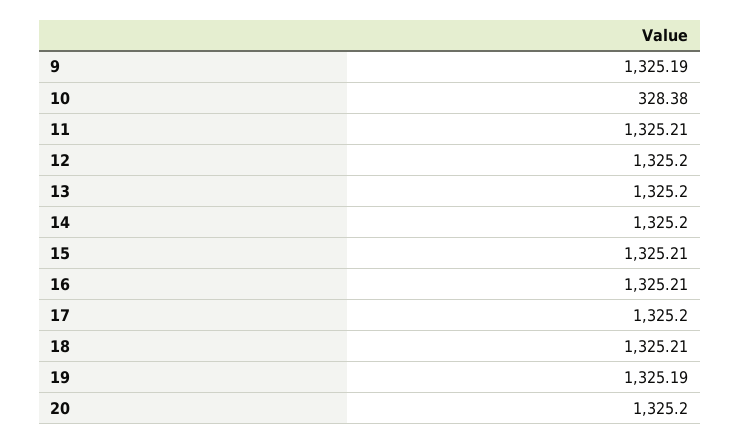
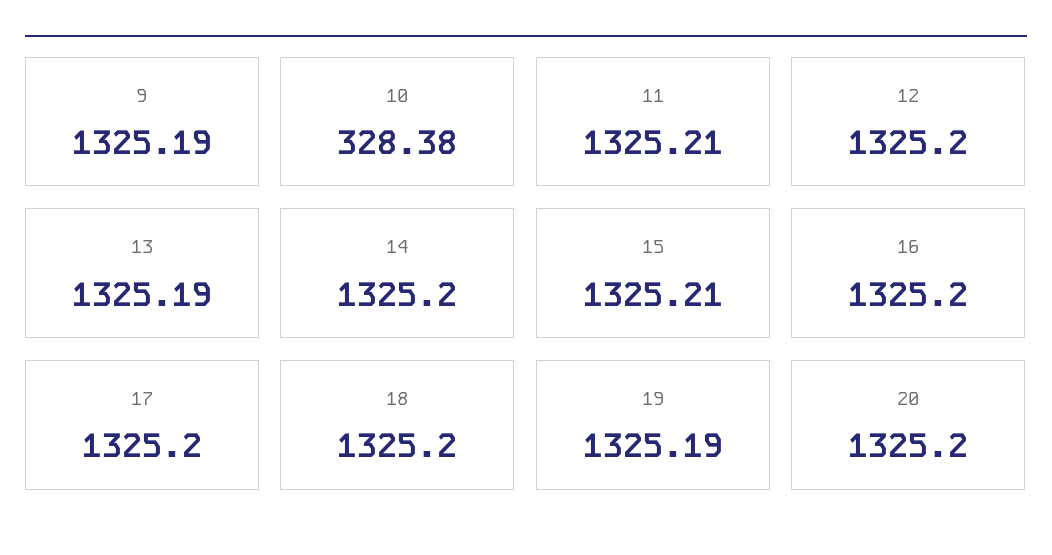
13: 1325.2 -> 1325.19
16: 1325.21 -> 1325.2
18: 1325.21 -> 1325.2

